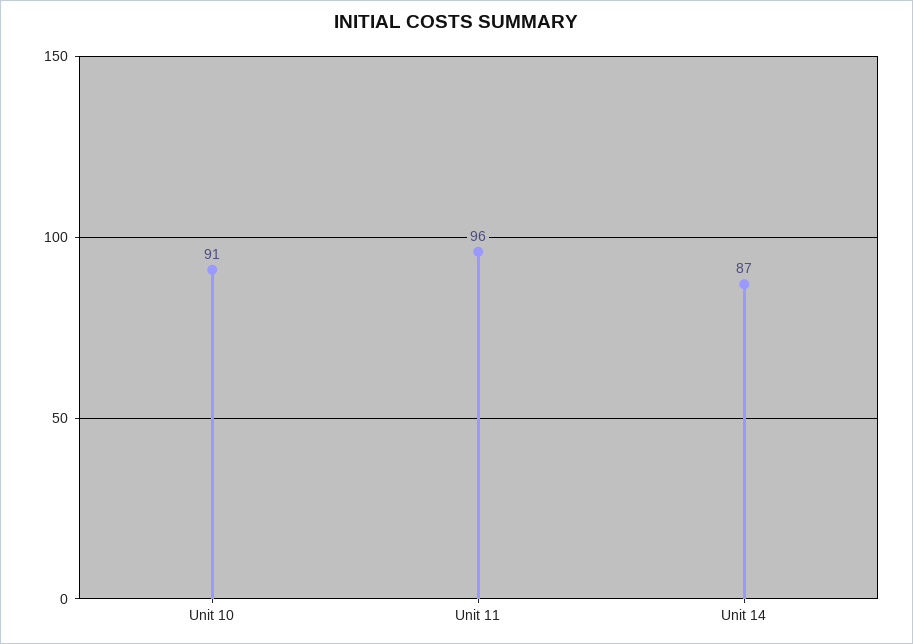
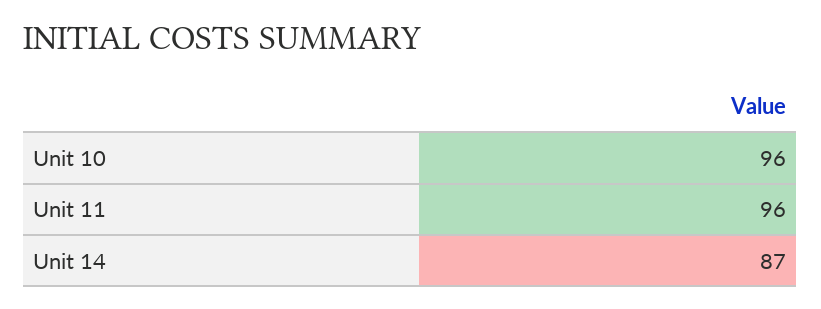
Unit 10: 91 -> 96

